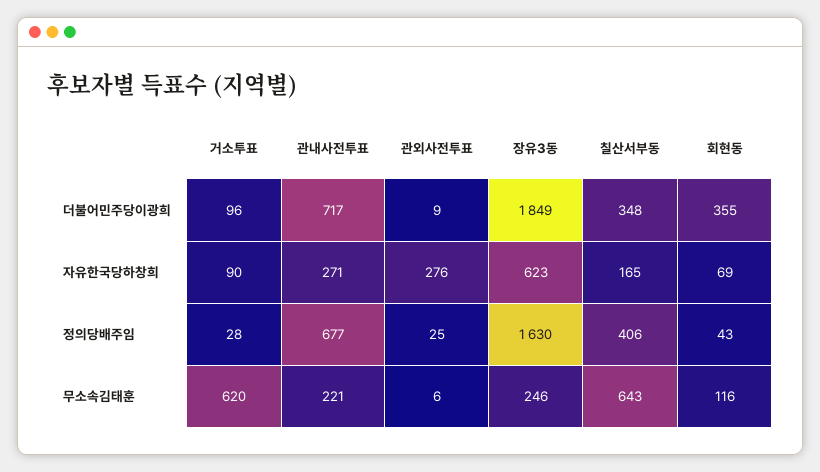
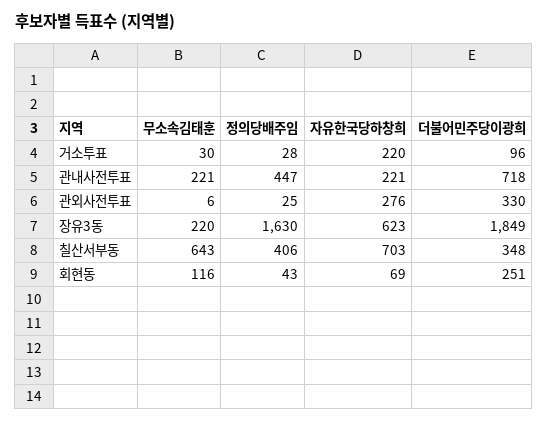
관내사전투표, 더불어민주당이광희: 717 -> 718
관외사전투표, 더불어민주당이광희: 9 -> 330
회현동, 더불어민주당이광희: 355 -> 251
거소투표, 자유한국당하창희: 90 -> 220
관내사전투표, 자유한국당하창희: 271 -> 221
칠산서부동, 자유한국당하창희: 165 -> 703
관내사전투표, 정의당배주임: 677 -> 447
거소투표, 무소속김태훈: 620 -> 30
장유3동, 무소속김태훈: 246 -> 220

